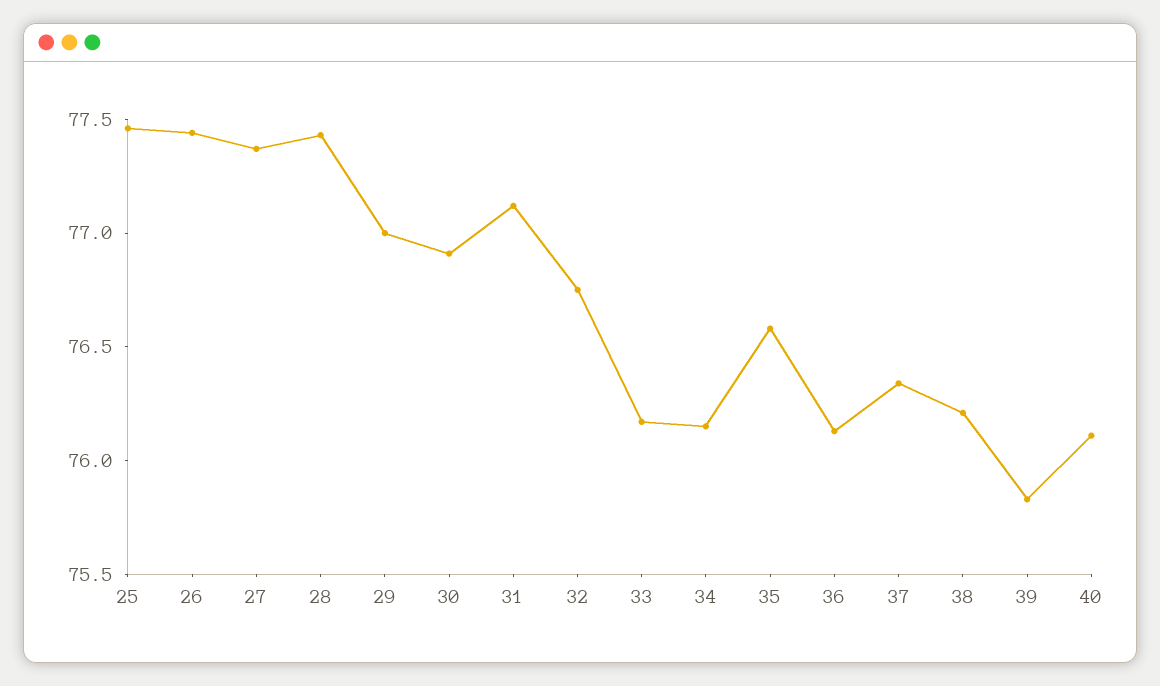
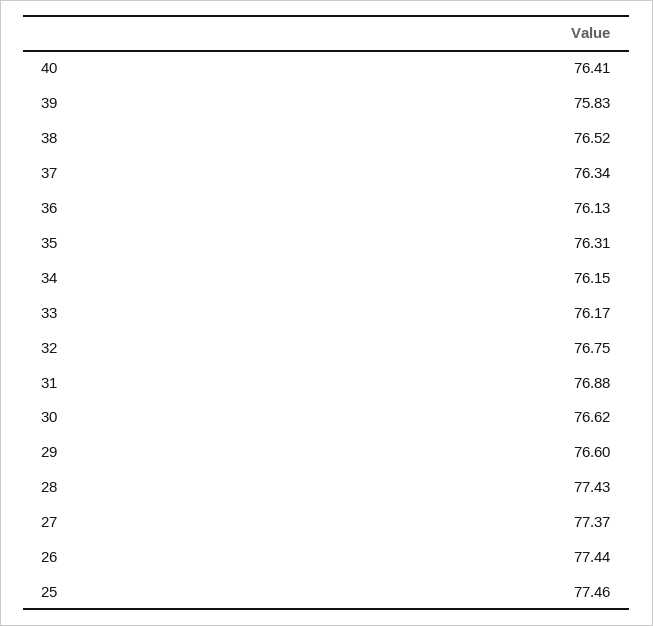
29: 77 -> 76.6
30: 76.9 -> 76.62
31: 77.1 -> 76.88
35: 76.6 -> 76.31
38: 76.2 -> 76.52
40: 76.1 -> 76.41

